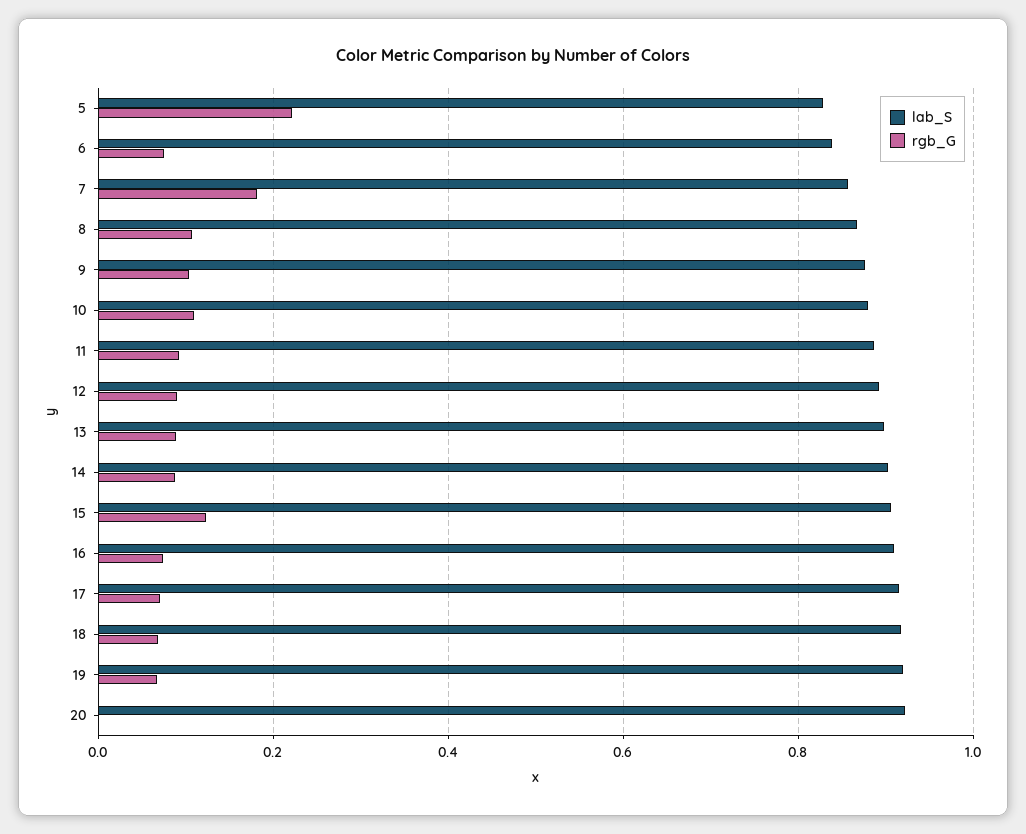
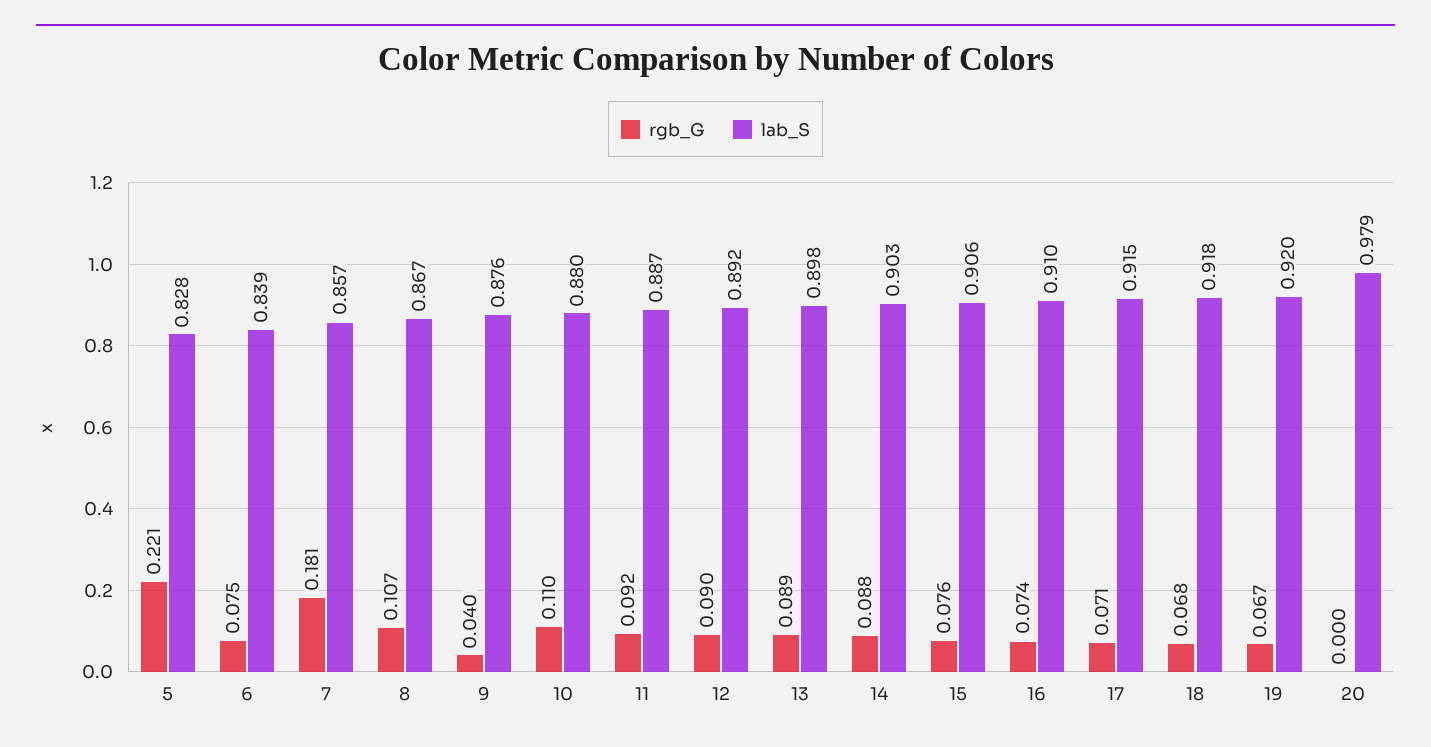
rgb_G, 9: 0.1 -> 0.04
rgb_G, 15: 0.12 -> 0.076
lab_S, 20: 0.92 -> 0.979

